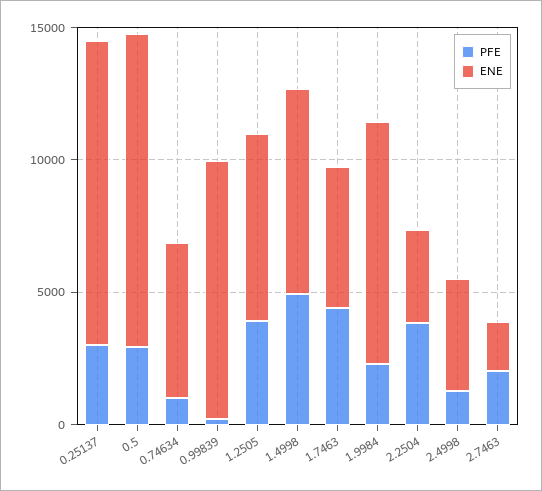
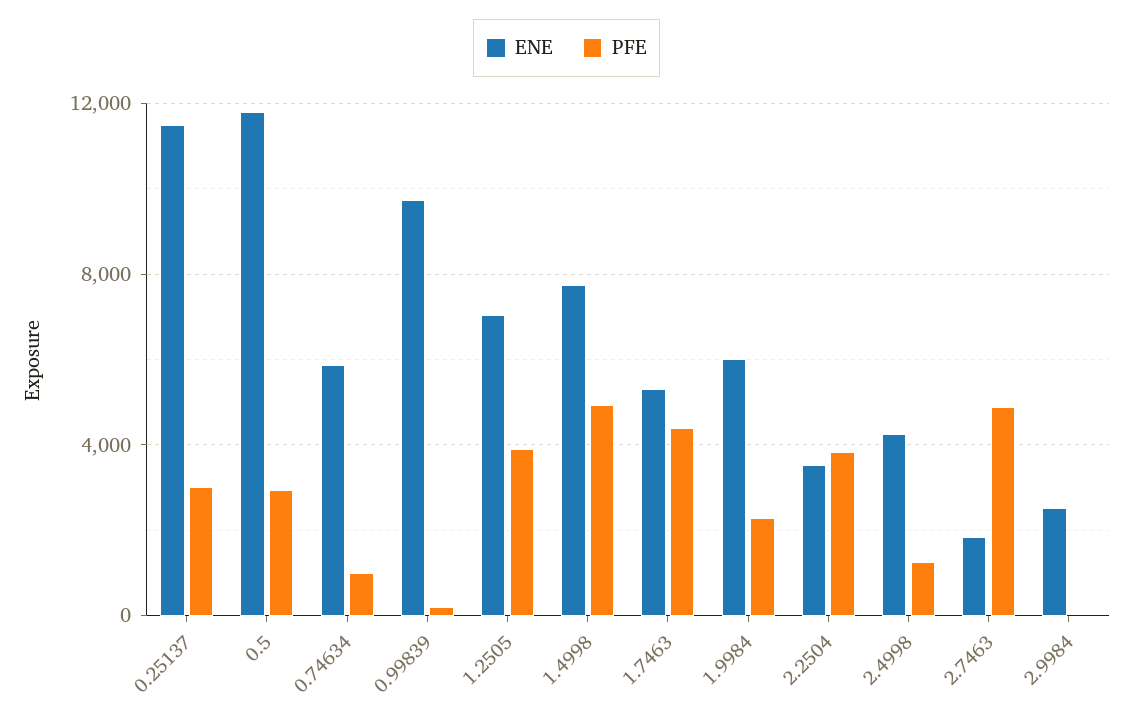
ENE, 1.9984: 9000 -> 6000
PFE, 2.7463: 2000 -> 5000
ENE, 2.9984: none -> 2500
PFE, 2.9984: none -> 0

